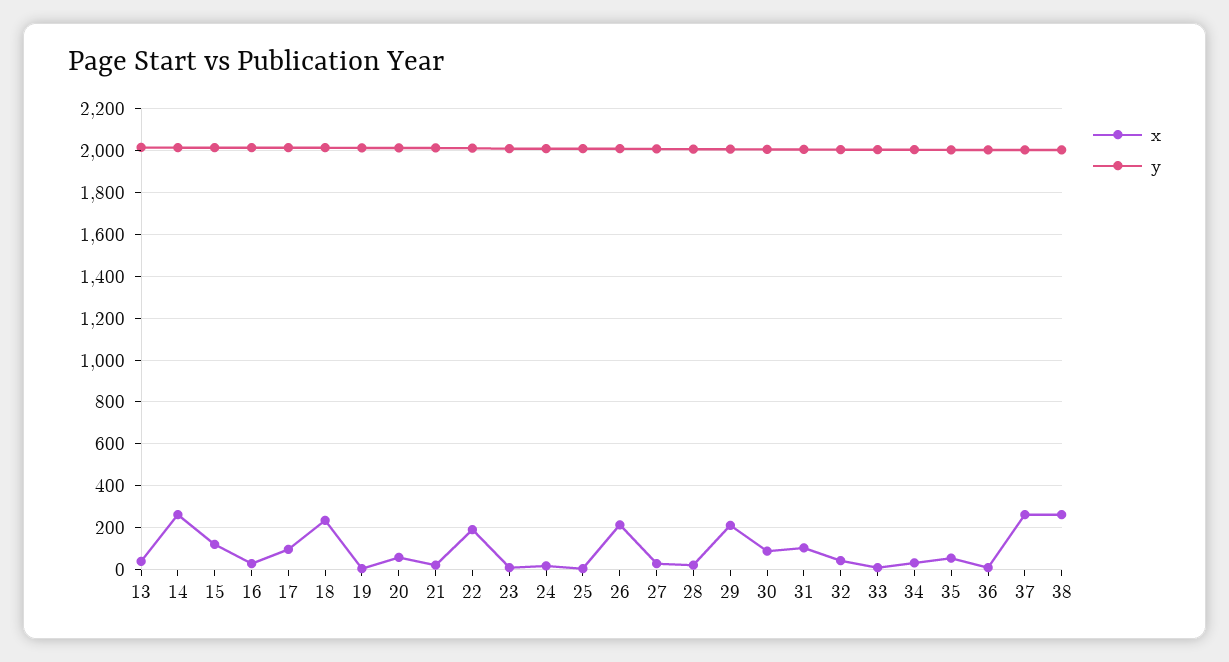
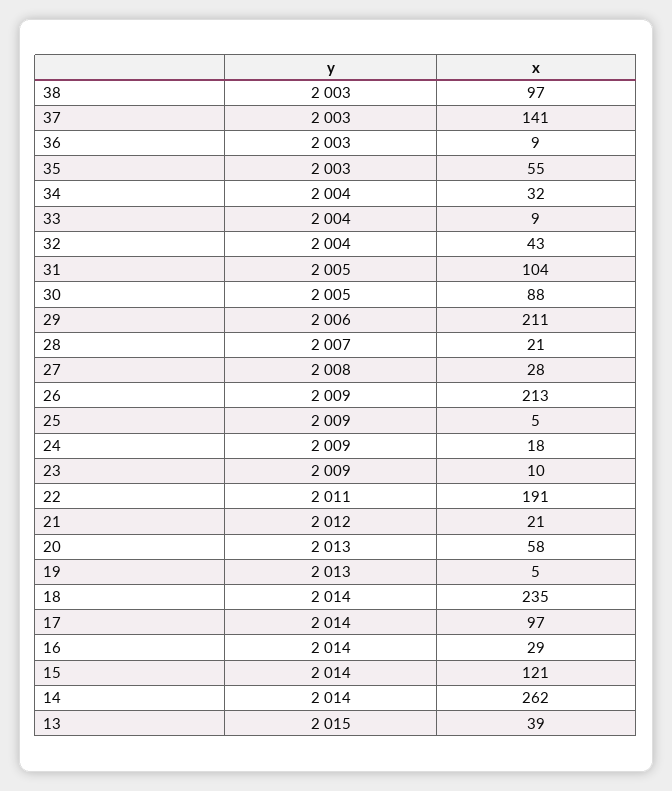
x, 37: 250 -> 141
x, 38: 250 -> 97

